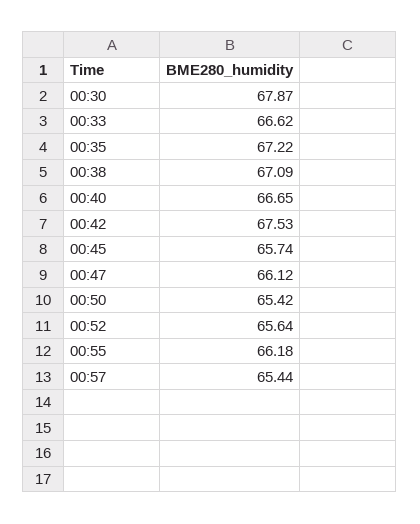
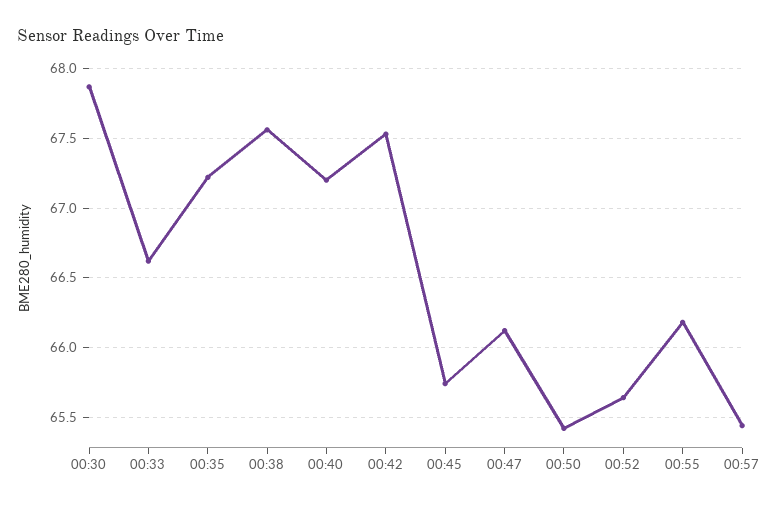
00:38: 67.09 -> 67.55
00:40: 66.65 -> 67.2

